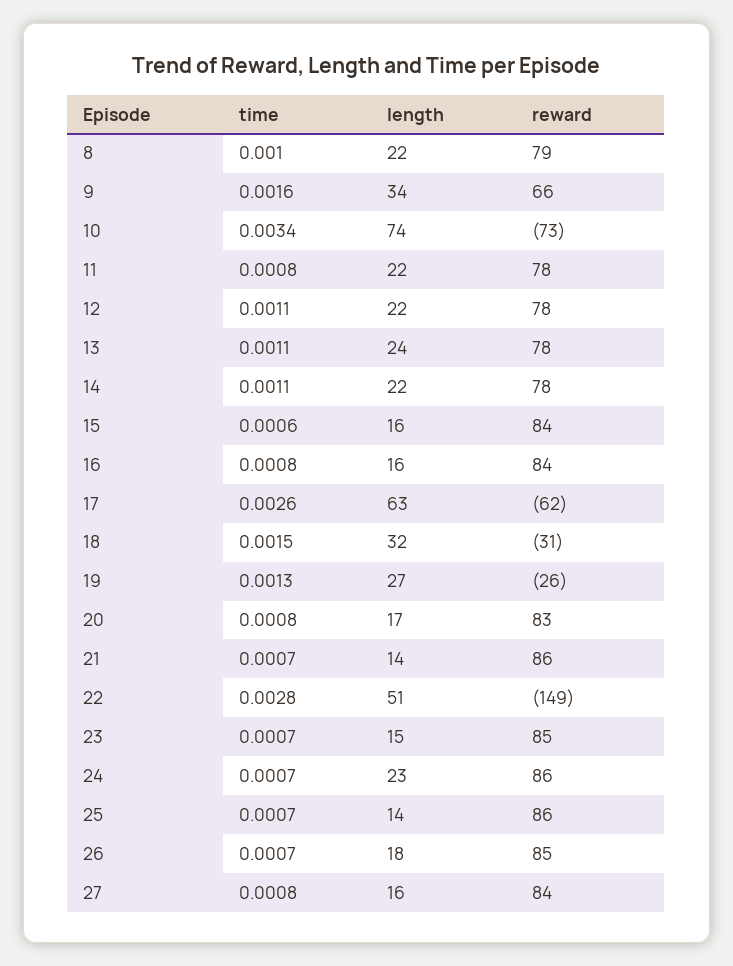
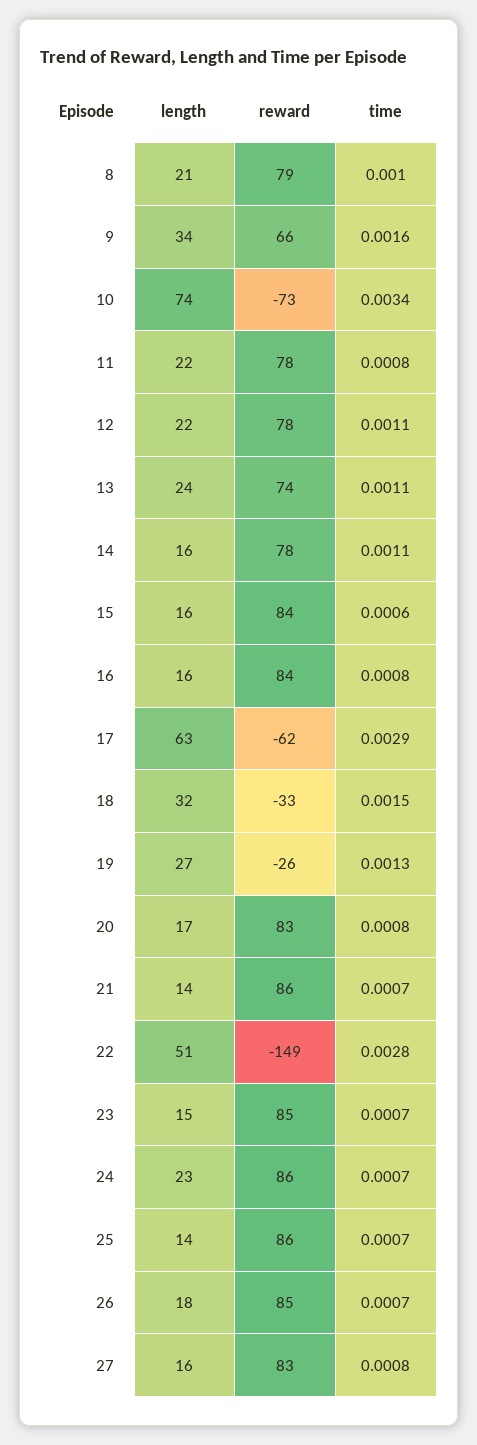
length, 8: 22 -> 21
reward, 13: 78 -> 74
length, 14: 22 -> 16
time, 17: 0.0026 -> 0.0029
reward, 18: -31 -> -33
reward, 27: 84 -> 83

